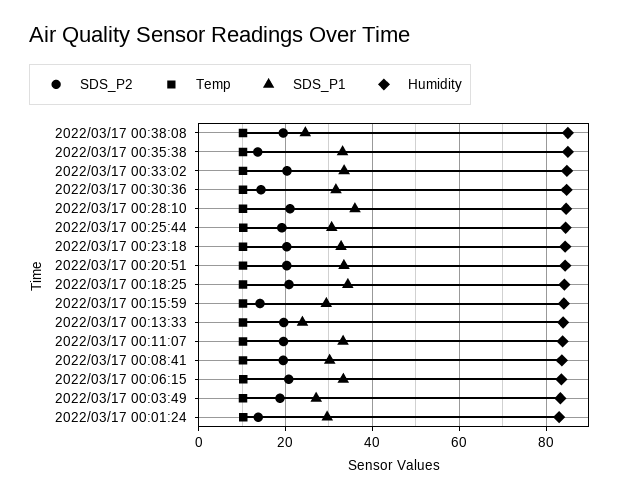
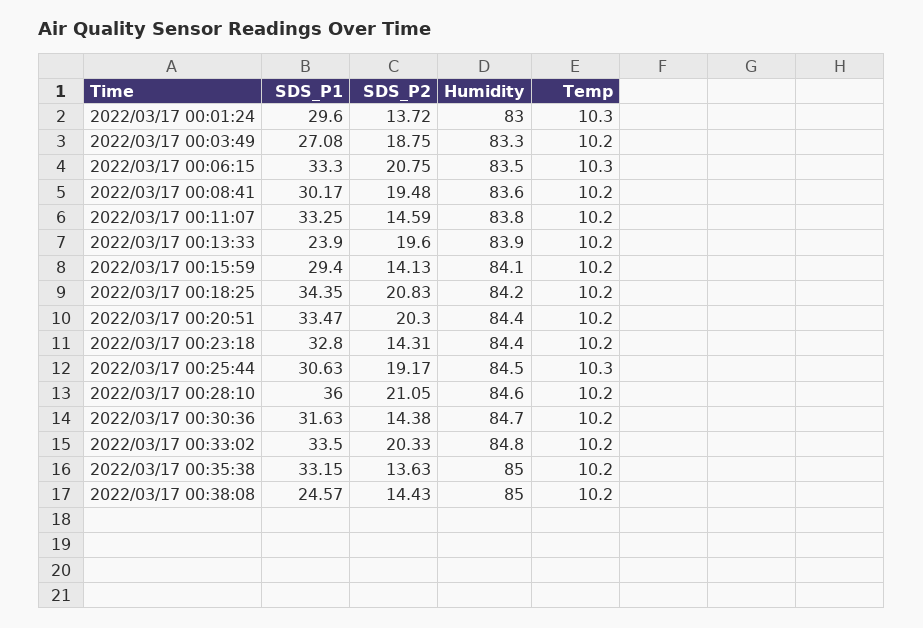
SDS_P2, 2022/03/17 00:38:08: 20 -> 14.43
SDS_P2, 2022/03/17 00:23:18: 20 -> 14.31
SDS_P2, 2022/03/17 00:11:07: 20 -> 14.59

